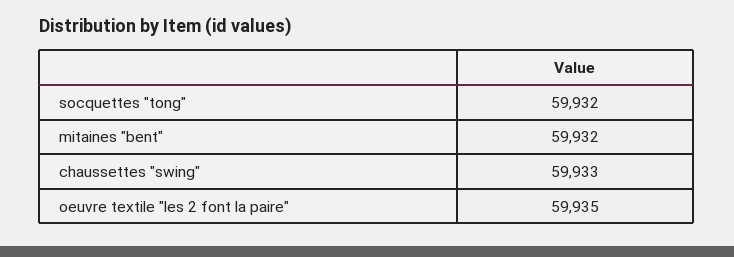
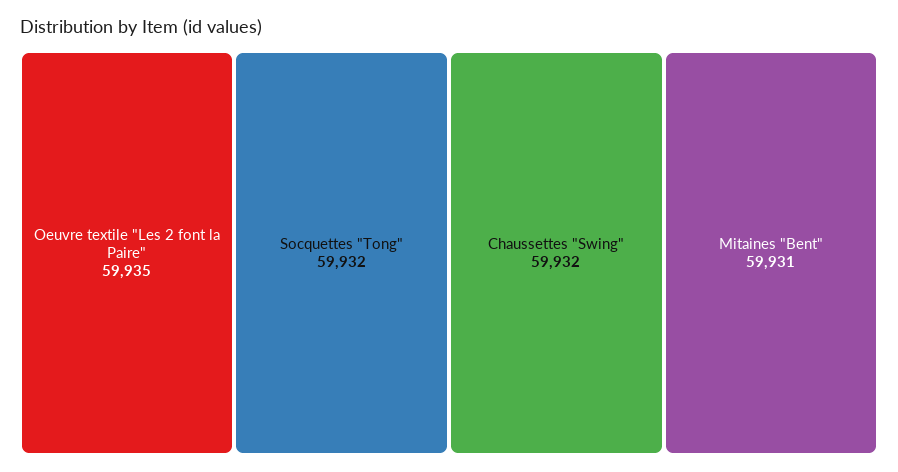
mitaines "bent": 59932 -> 59931
chaussettes "swing": 59933 -> 59932

